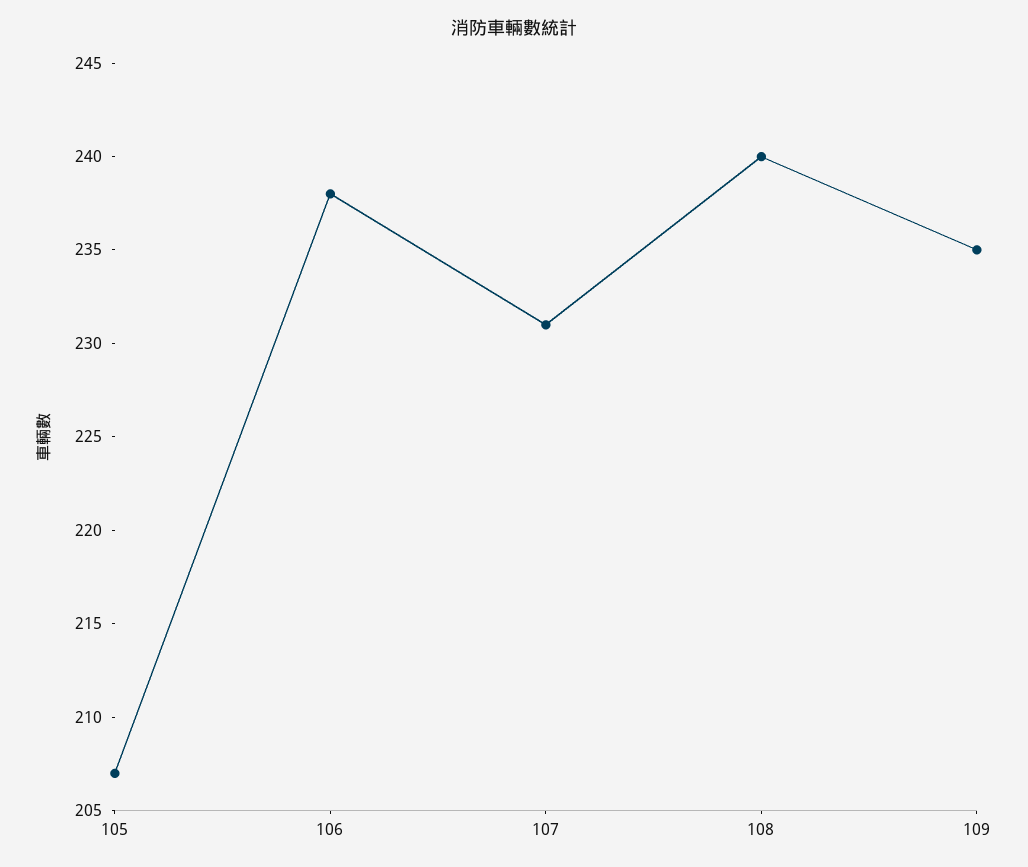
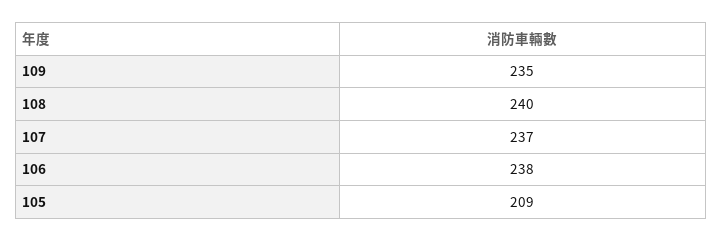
105: 207 -> 209
107: 231 -> 237

